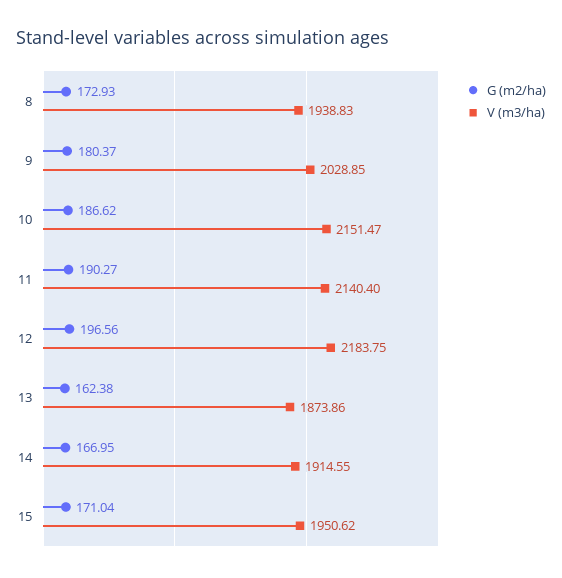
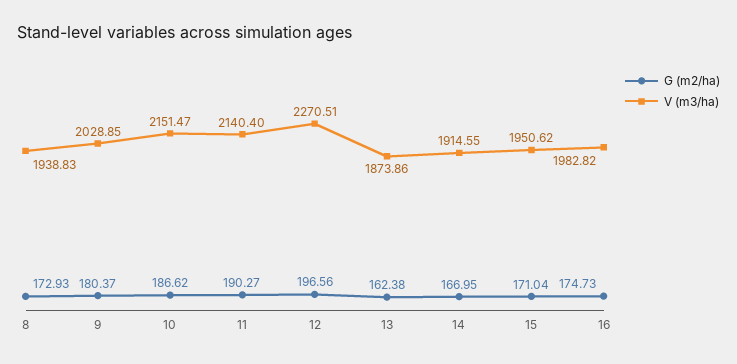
V (m3/ha), 12: 2183.75 -> 2270.51
G (m2/ha), 16: none -> 174.73
V (m3/ha), 16: none -> 1982.82

